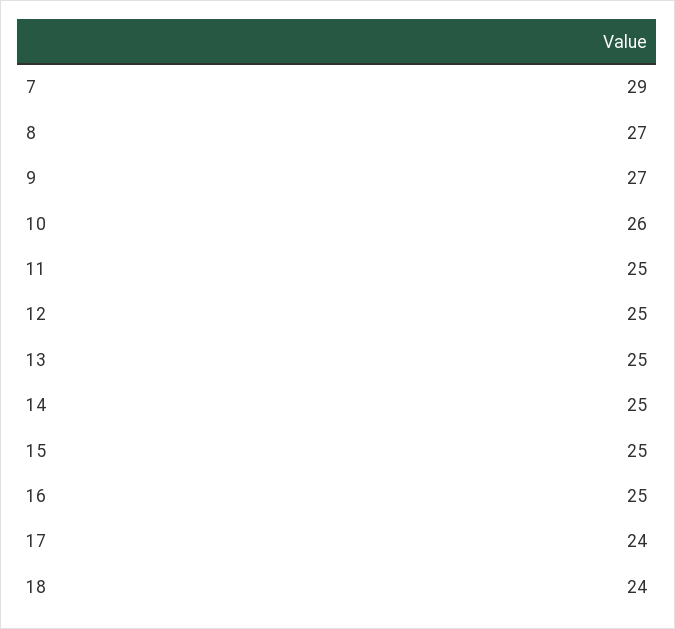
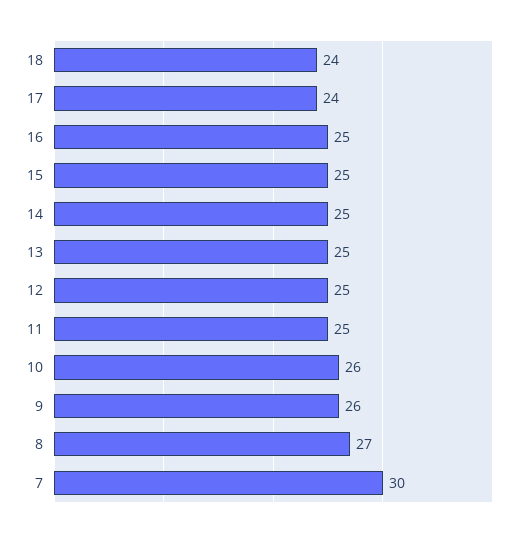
7: 29 -> 30
9: 27 -> 26

